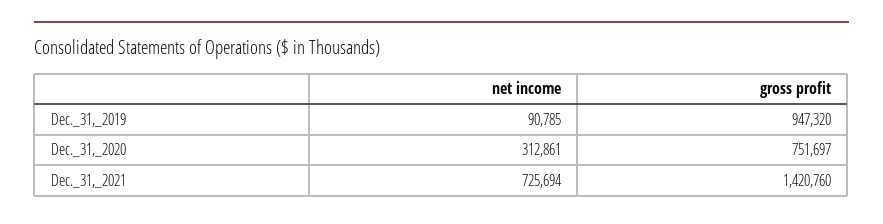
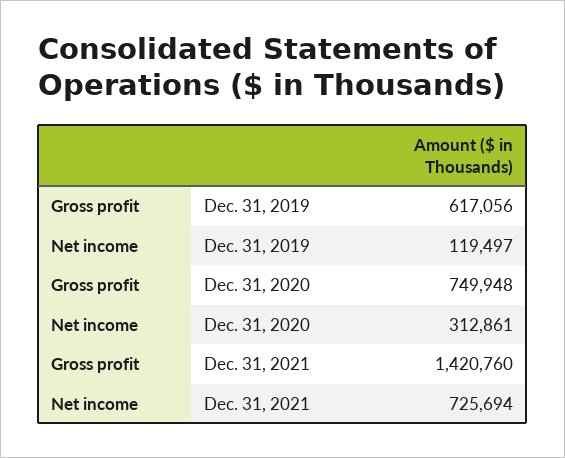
net income, Dec._31,_2019: 90785 -> 119497
gross profit, Dec._31,_2019: 947320 -> 617056
gross profit, Dec._31,_2020: 751697 -> 749948

